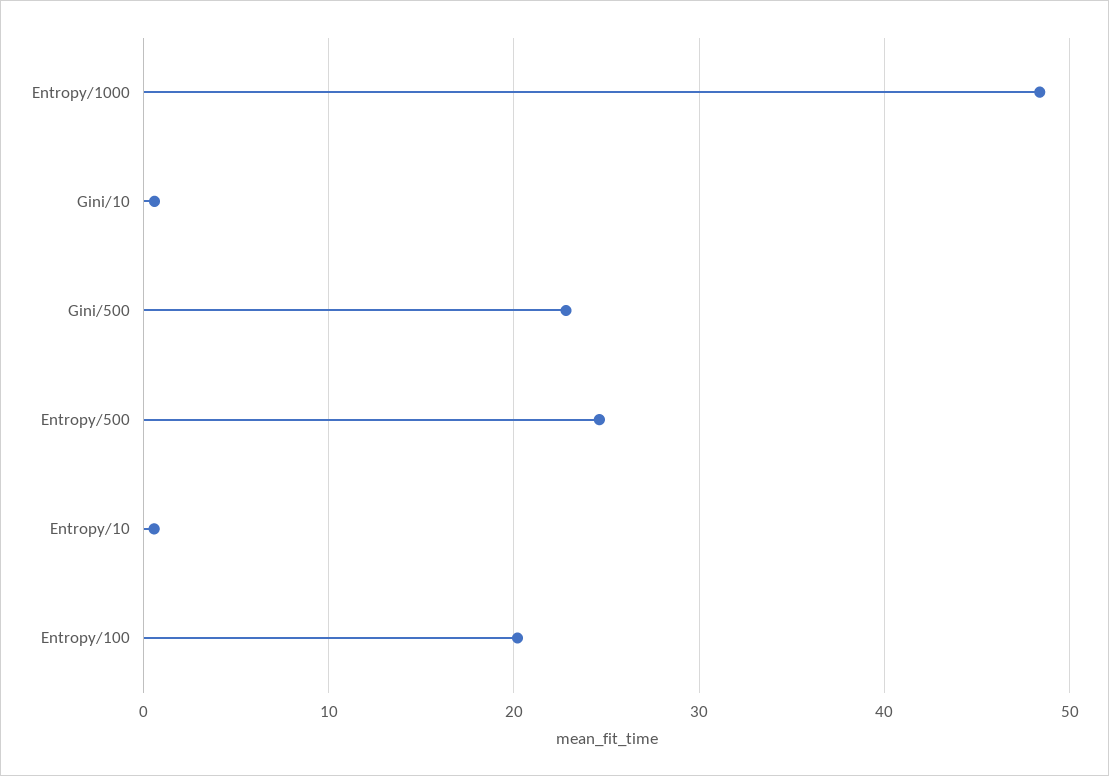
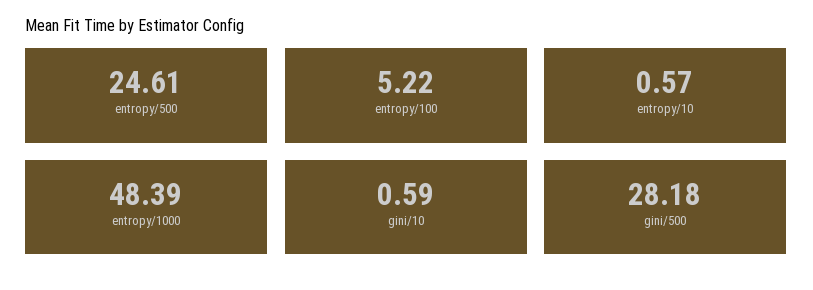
Gini/500: 23 -> 28.18
Entropy/100: 20 -> 5.22

